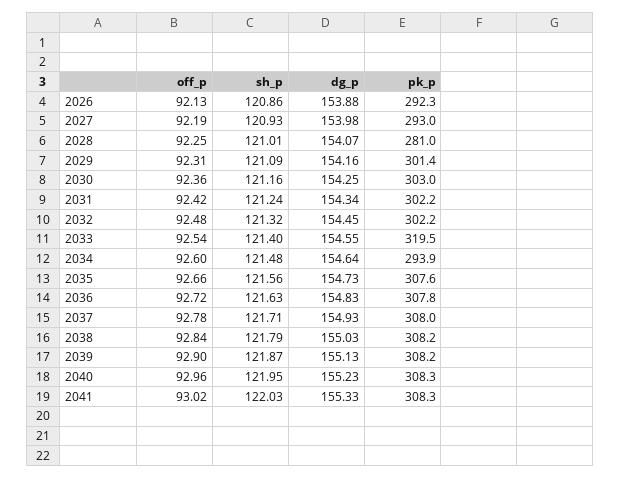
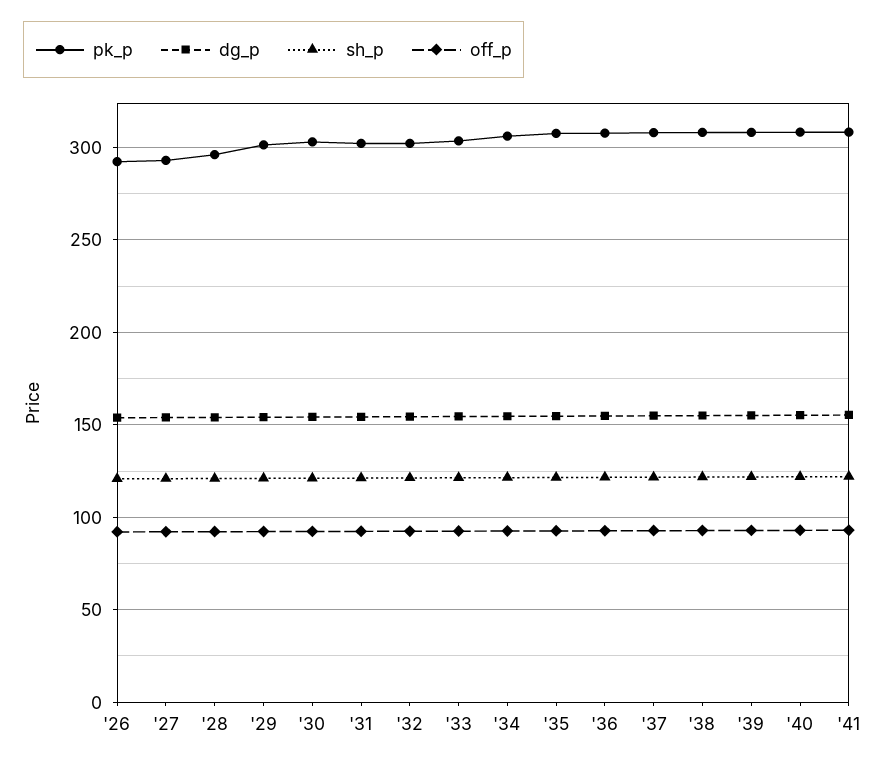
pk_p, 2028: 281 -> 295
pk_p, 2033: 319.5 -> 305
pk_p, 2034: 293.9 -> 305

